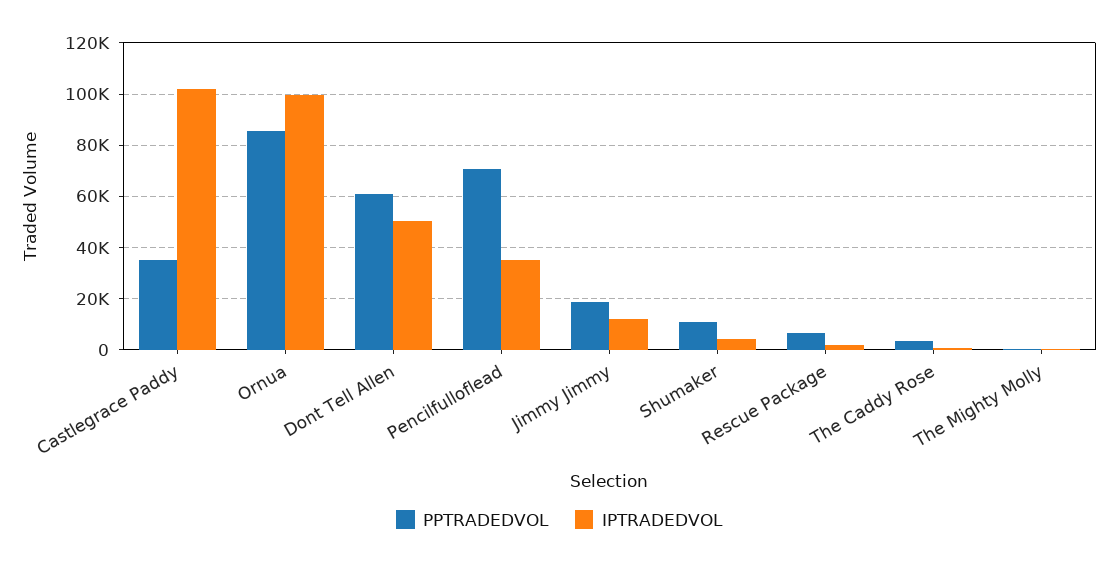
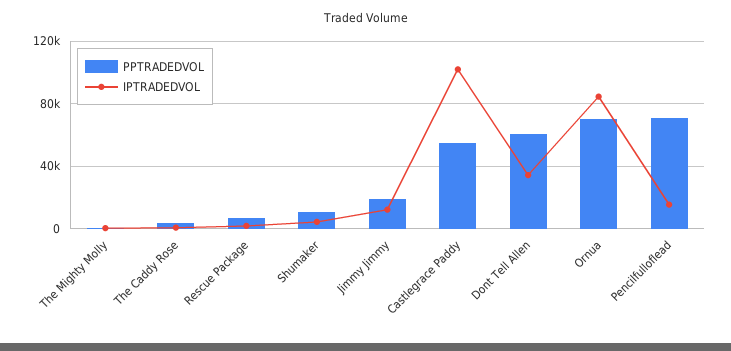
PPTRADEDVOL, Castlegrace Paddy: 35000 -> 55000
PPTRADEDVOL, Ornua: 85000 -> 70000
IPTRADEDVOL, Ornua: 100000 -> 85000
IPTRADEDVOL, Dont Tell Allen: 50000 -> 35000
IPTRADEDVOL, Pencilfulloflead: 35000 -> 15000

